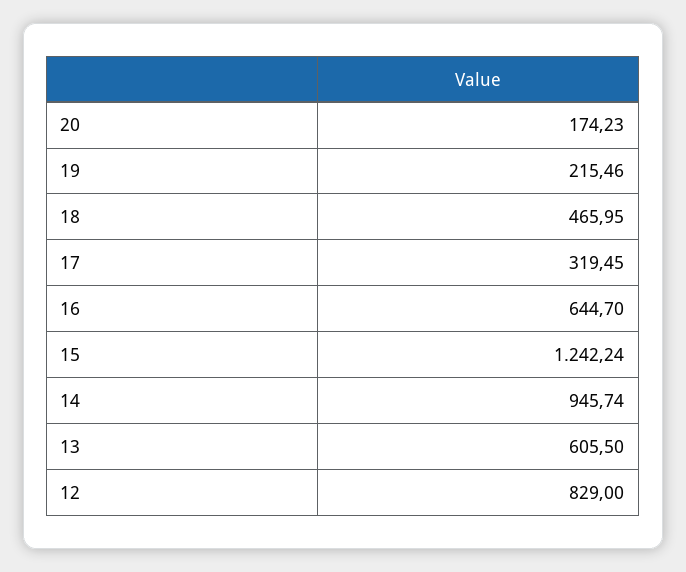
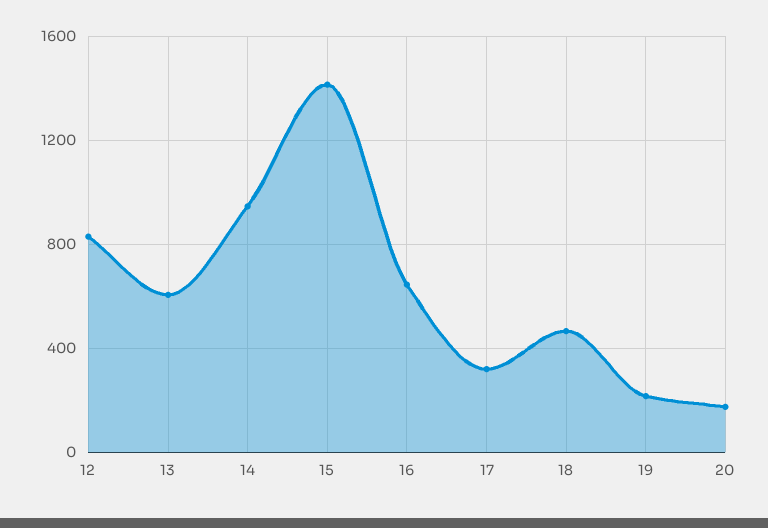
15: 1242.24 -> 1400

